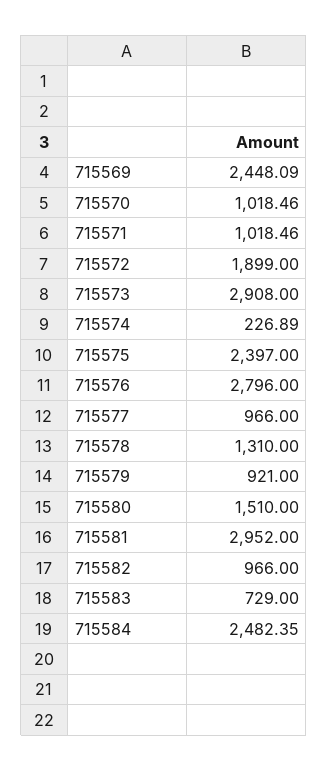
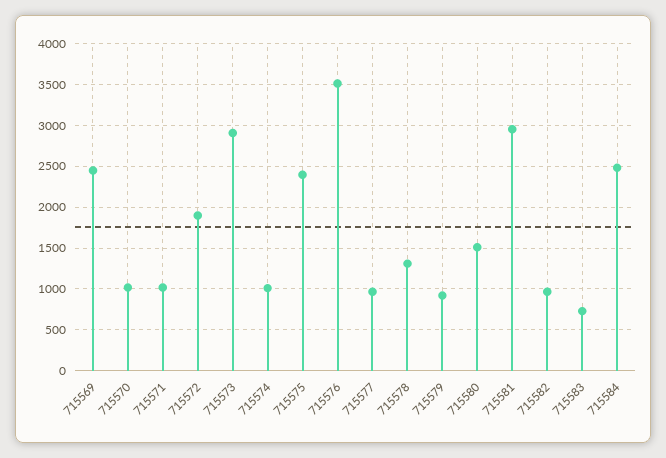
715574: 226.89 -> 1000
715576: 2796 -> 3500

